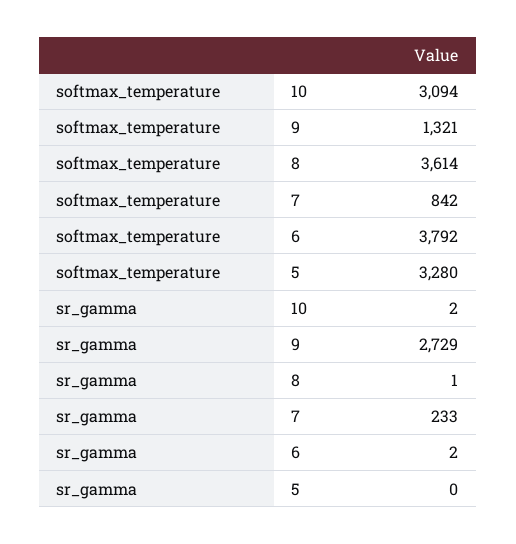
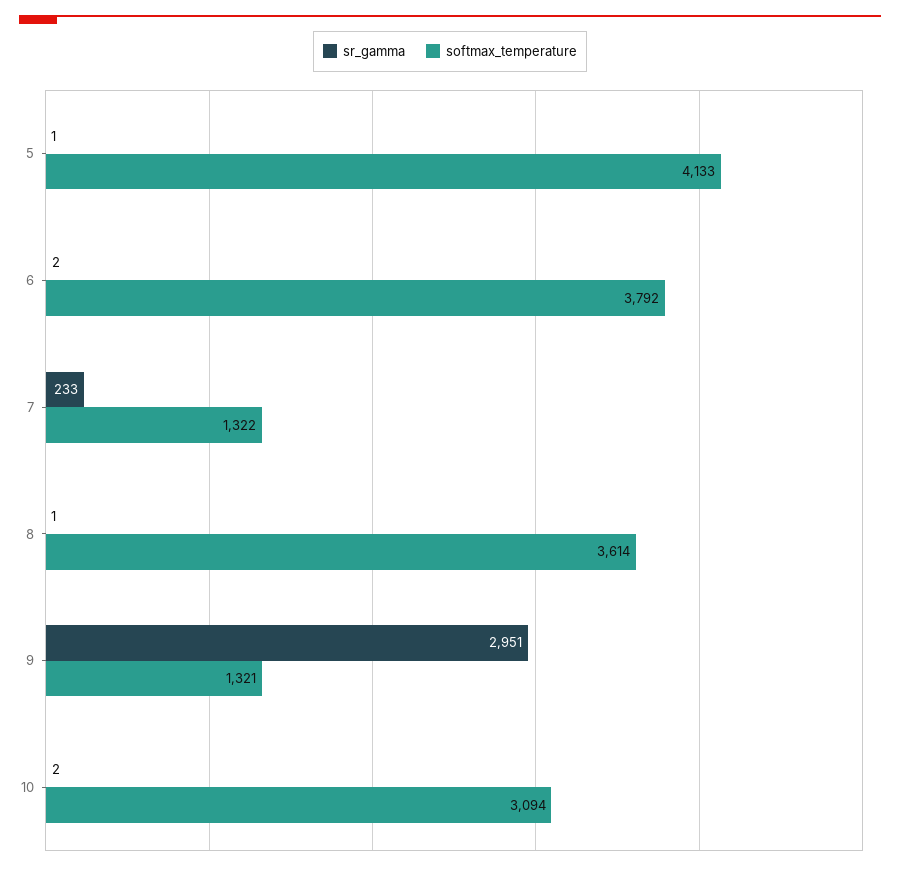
softmax_temperature, 7: 842 -> 1322
softmax_temperature, 5: 3280 -> 4133
sr_gamma, 9: 2729 -> 2951
sr_gamma, 5: 0 -> 1

